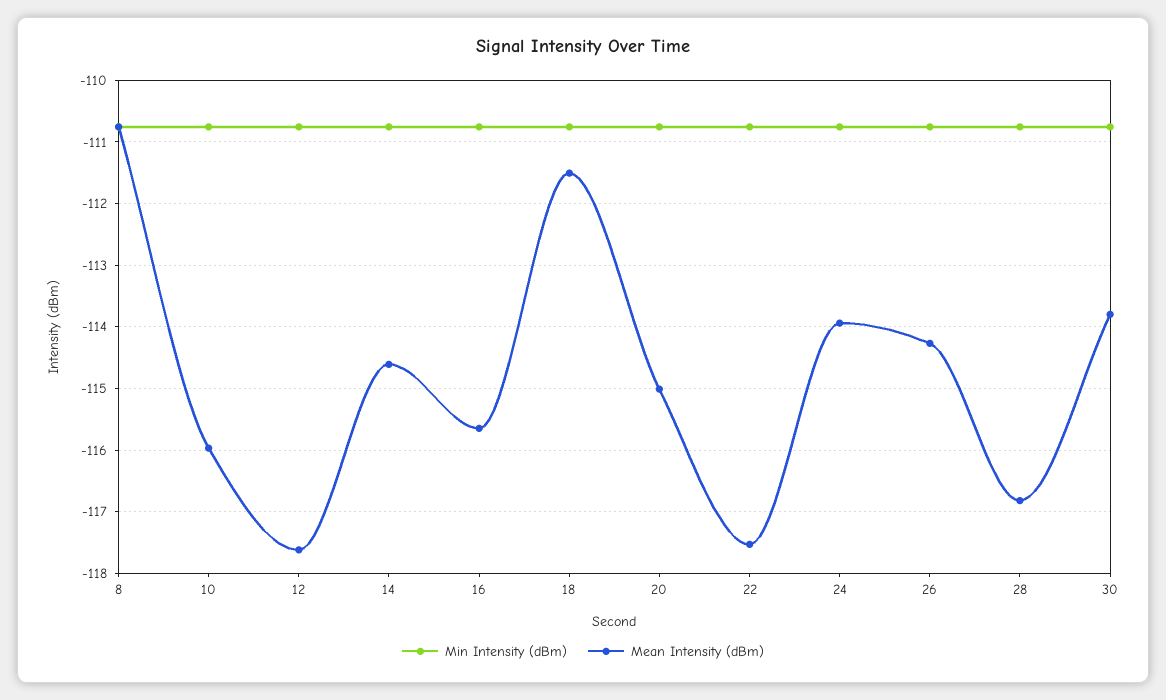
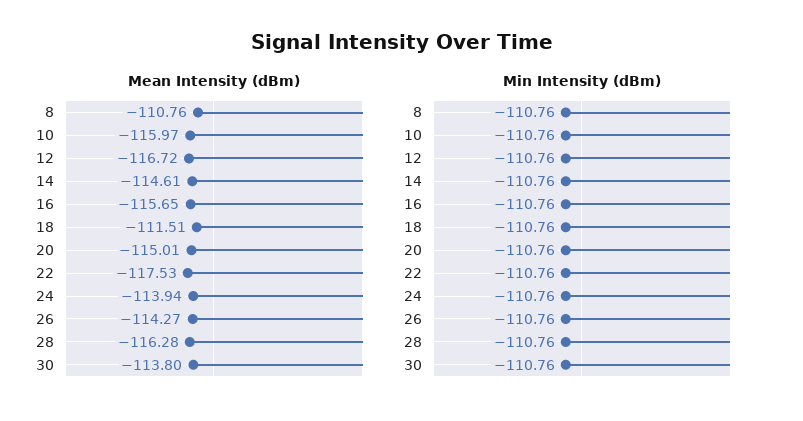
Mean Intensity (dBm), 12: -117.6 -> -116.72
Mean Intensity (dBm), 28: -116.8 -> -116.28

